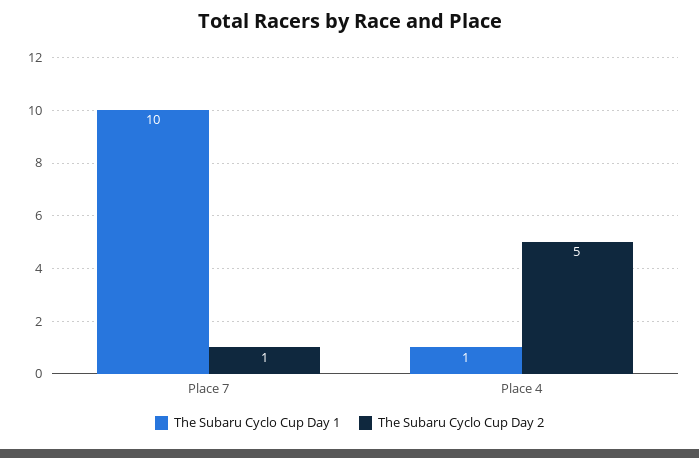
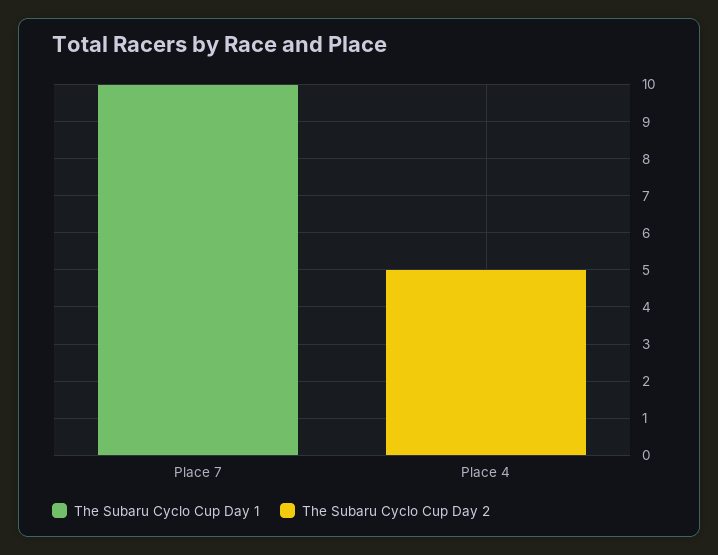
The Subaru Cyclo Cup Day 2, Place 7: 1 -> 0
The Subaru Cyclo Cup Day 1, Place 4: 1 -> 0

